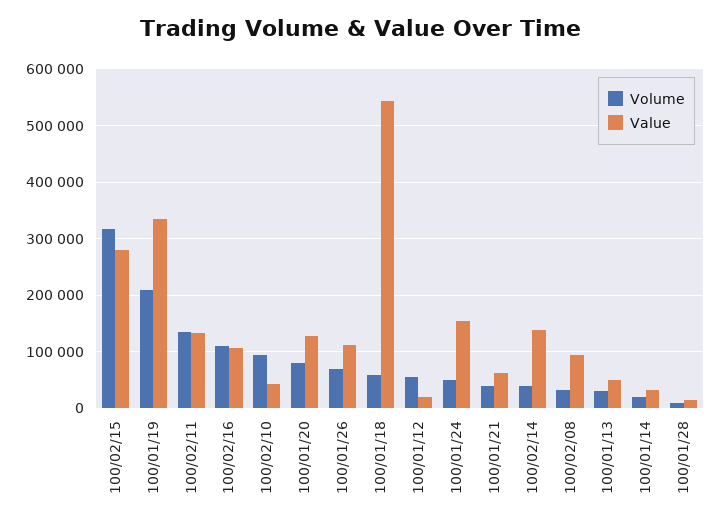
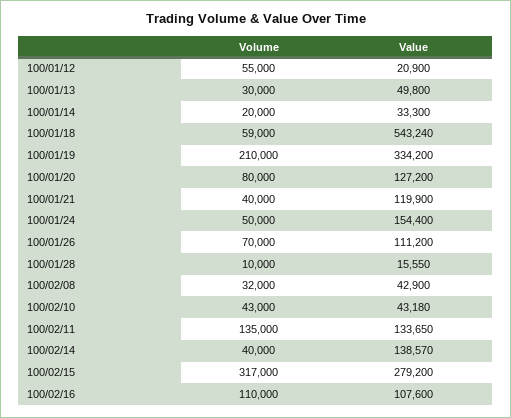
Volume, 100/02/10: 100000 -> 43000
Value, 100/01/21: 60000 -> 119900
Value, 100/02/08: 100000 -> 42900

